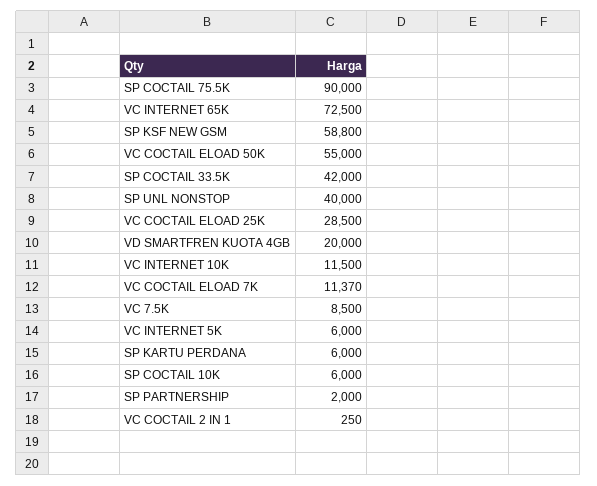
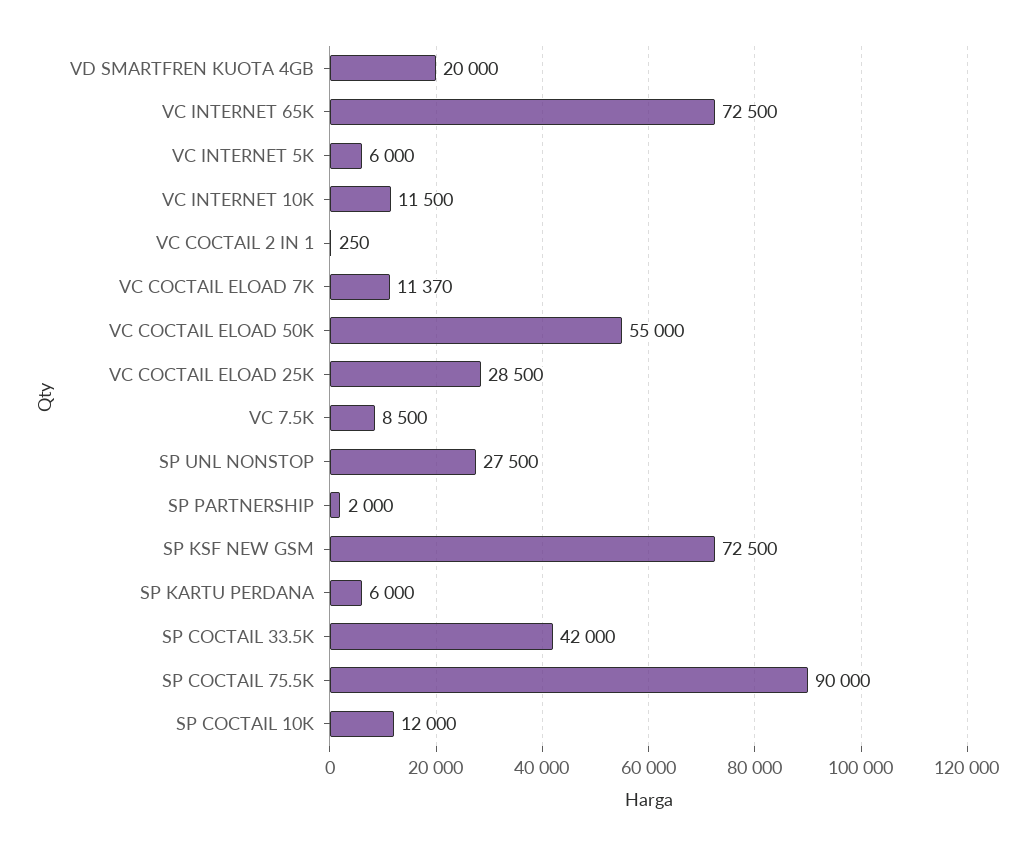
SP KSF NEW GSM: 58800 -> 72500
SP UNL NONSTOP: 40000 -> 27500
SP COCTAIL 10K: 6000 -> 12000

